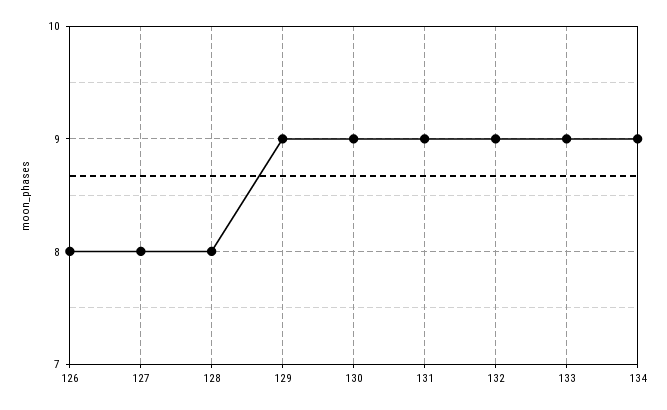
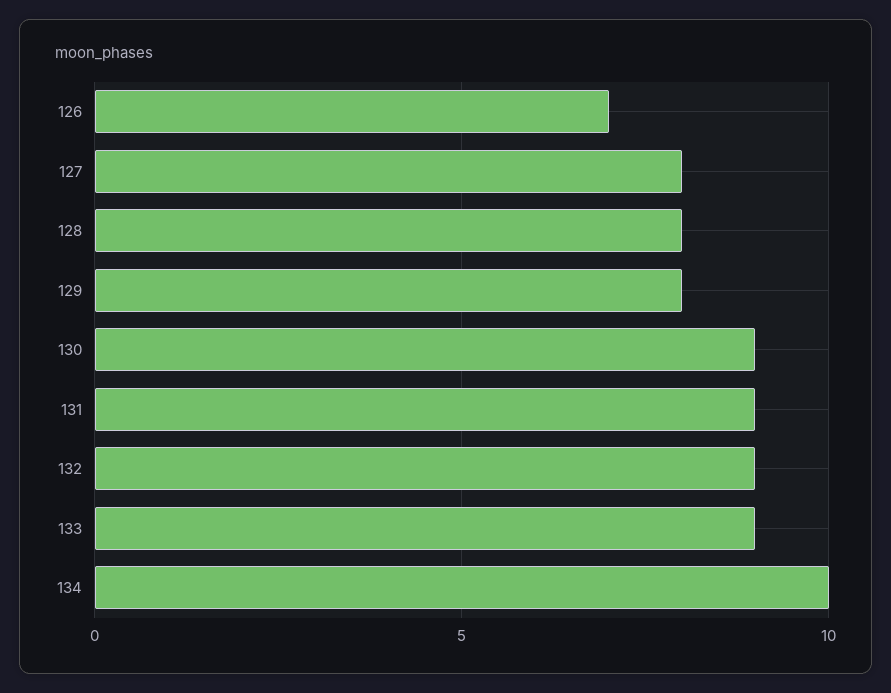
126: 8 -> 7
129: 9 -> 8
134: 9 -> 10

